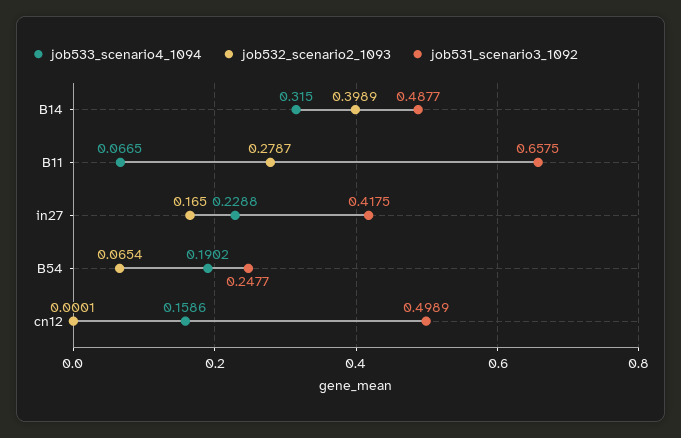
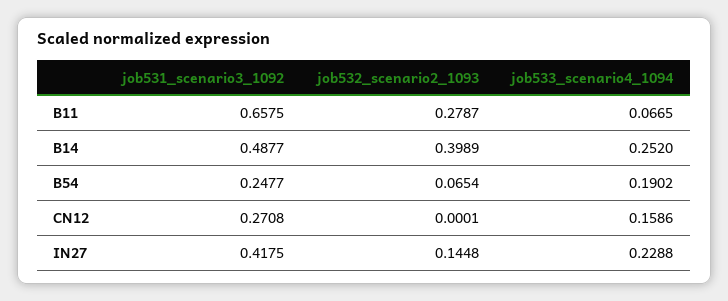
job533_scenario4_1094, B14: 0.315 -> 0.252
job532_scenario2_1093, in27: 0.165 -> 0.1448
job531_scenario3_1092, cn12: 0.4989 -> 0.2708

